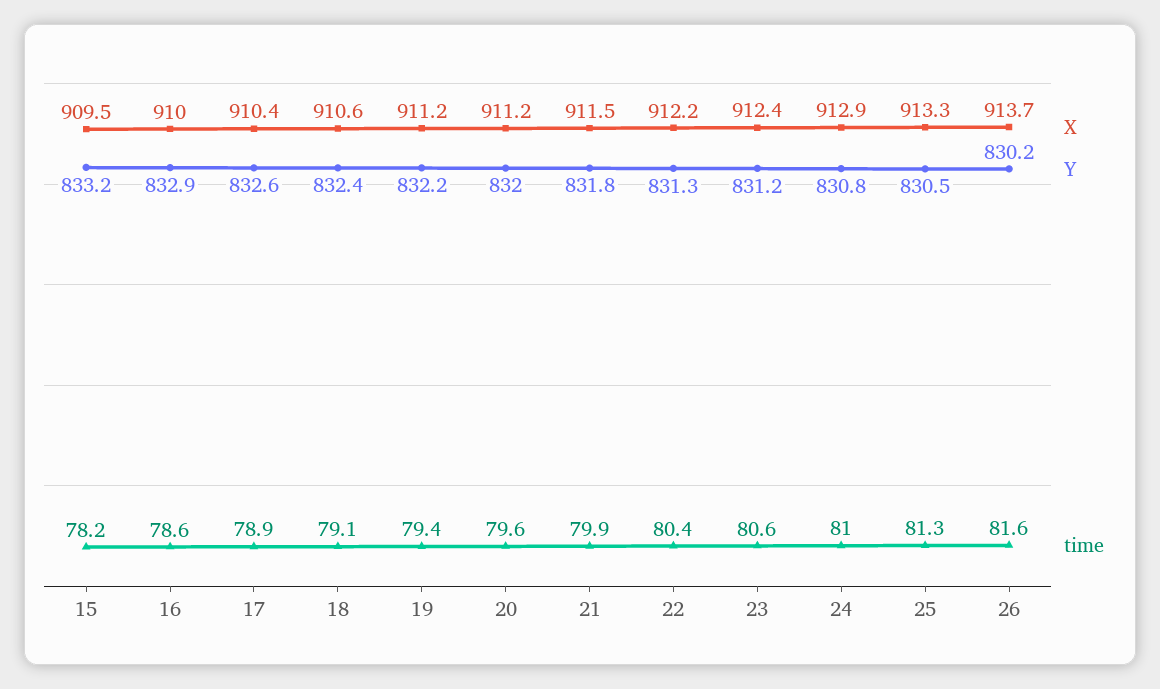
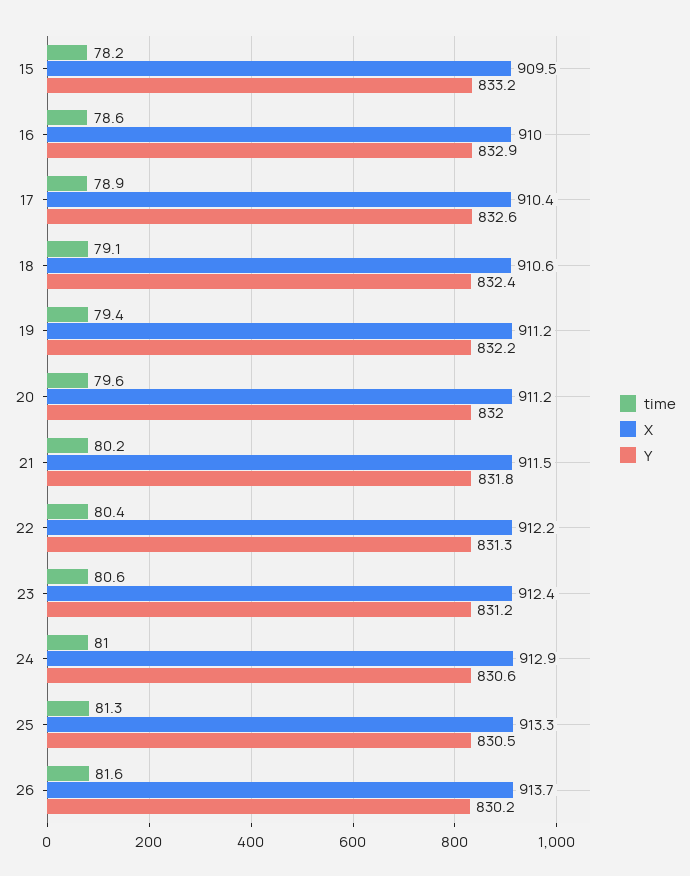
time, 21: 79.9 -> 80.2
Y, 24: 830.8 -> 830.6

